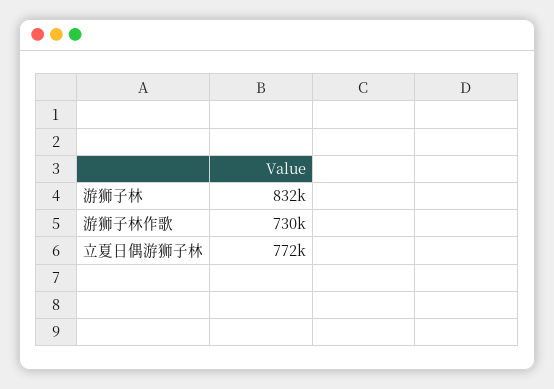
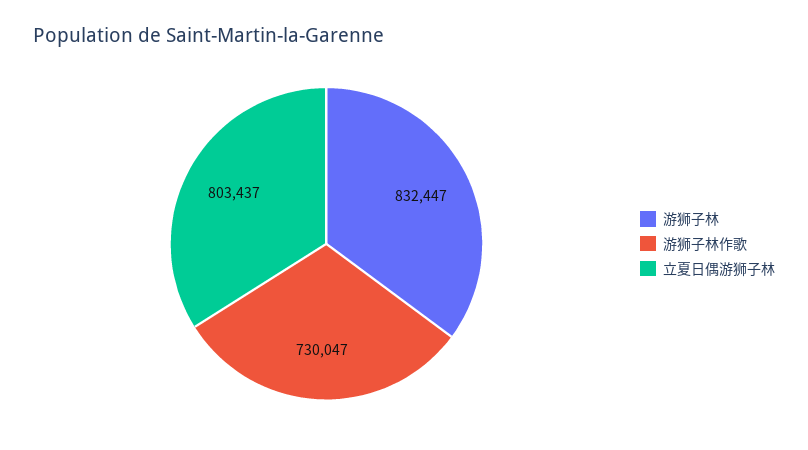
立夏日偶游狮子林: 772000 -> 803437

